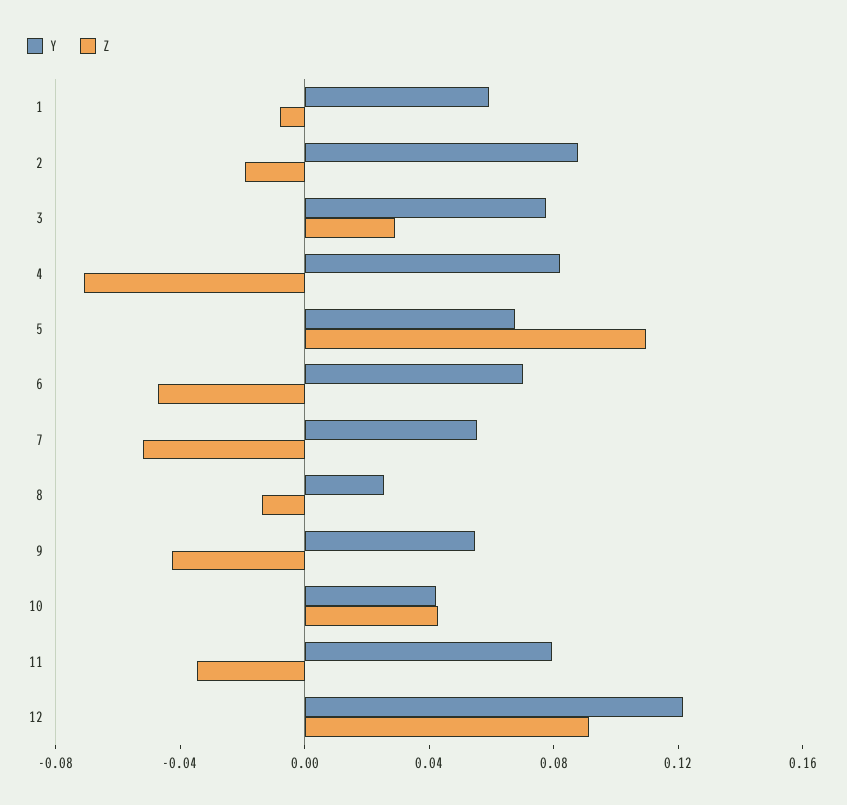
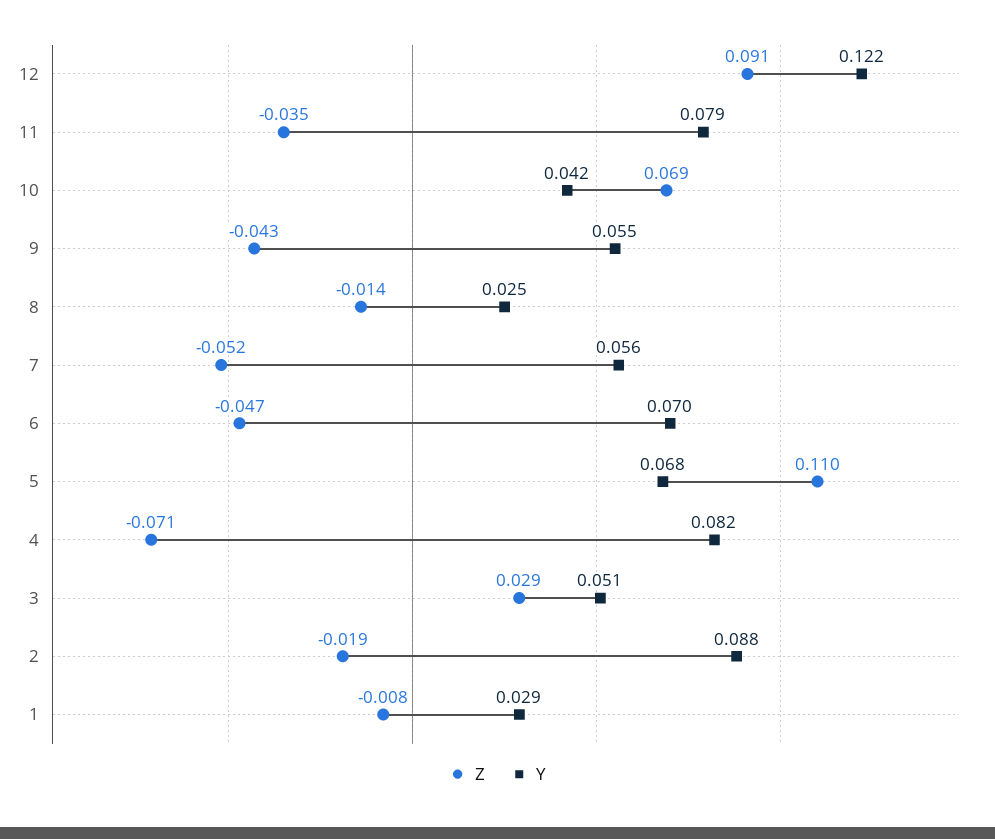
Y, 1: 0.06 -> 0.029
Y, 3: 0.08 -> 0.051
Z, 10: 0.04 -> 0.069

